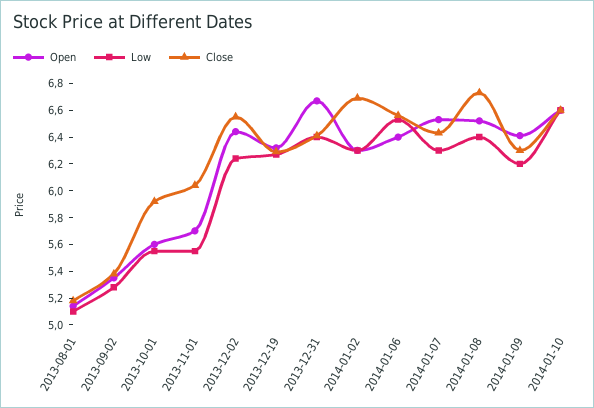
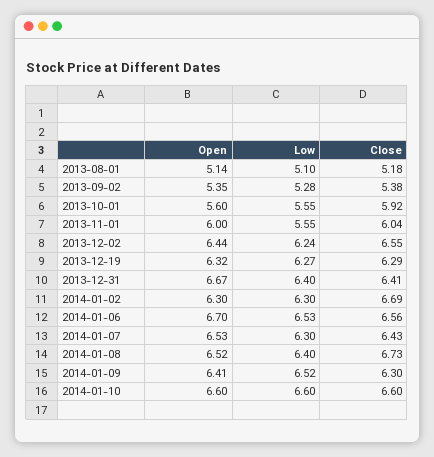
Open, 2013-11-01: 5.7 -> 6
Open, 2014-01-06: 6.4 -> 6.7
Low, 2014-01-09: 6.2 -> 6.52

